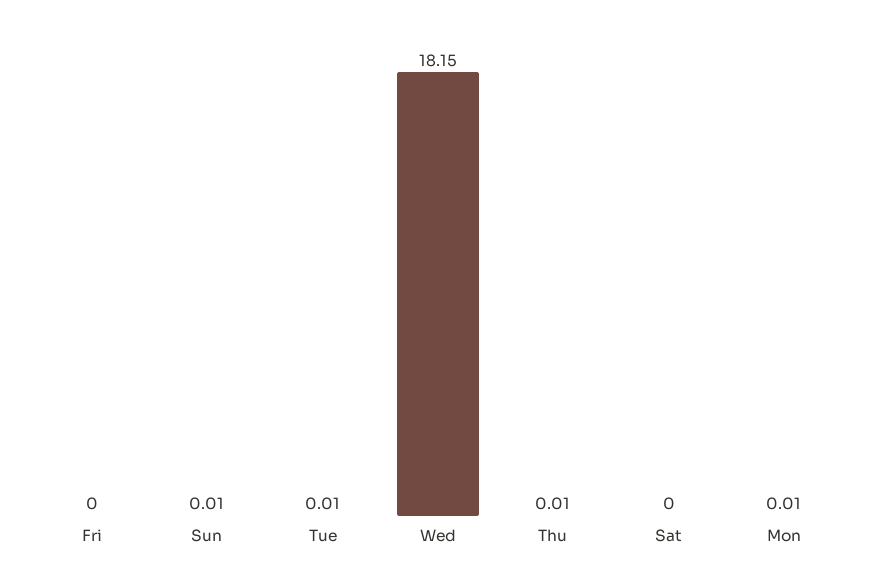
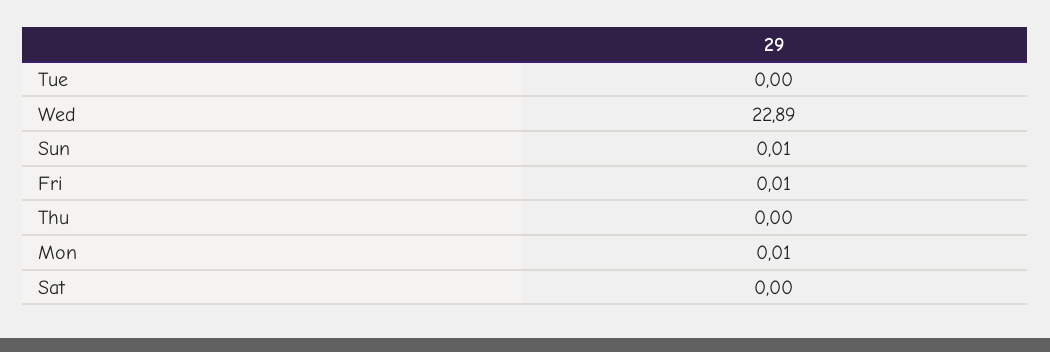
Fri: 0 -> 0.01
Tue: 0.01 -> 0
Wed: 18.15 -> 22.89
Thu: 0.01 -> 0

